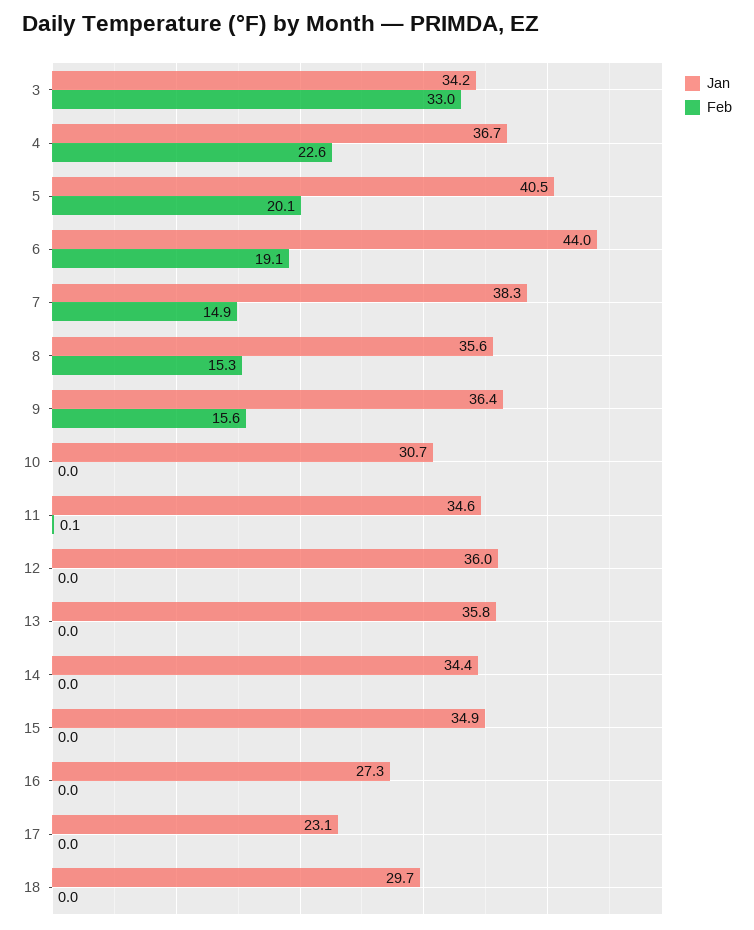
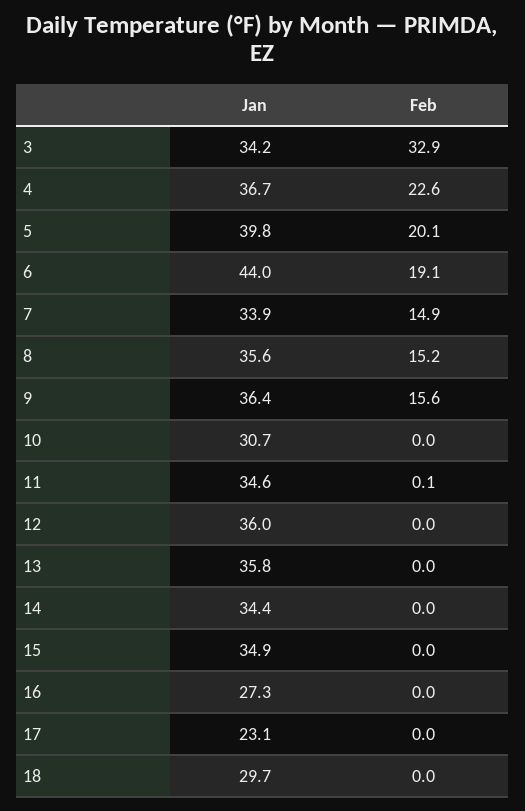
Feb, 3: 33 -> 32.9
Jan, 5: 40.5 -> 39.8
Jan, 7: 38.3 -> 33.9
Feb, 8: 15.3 -> 15.2

